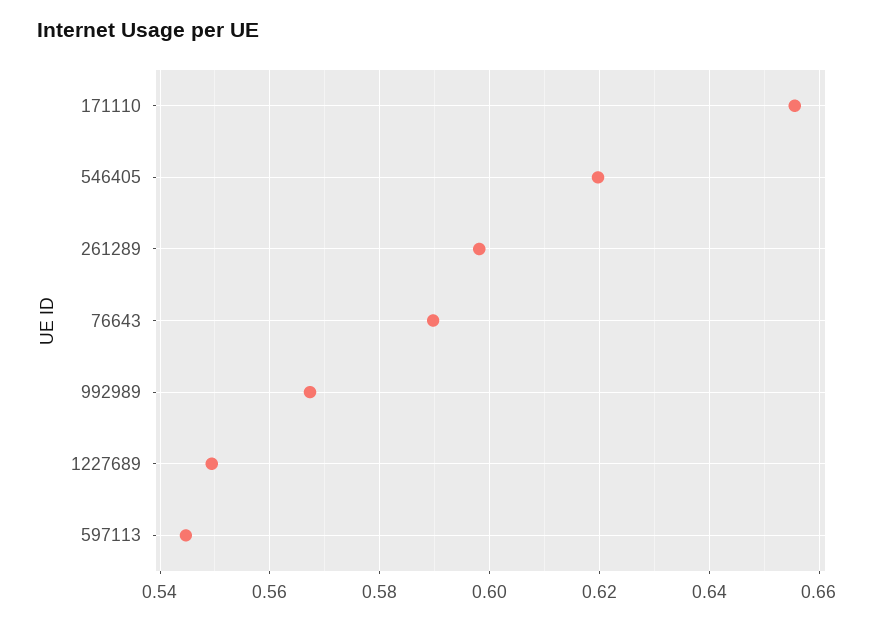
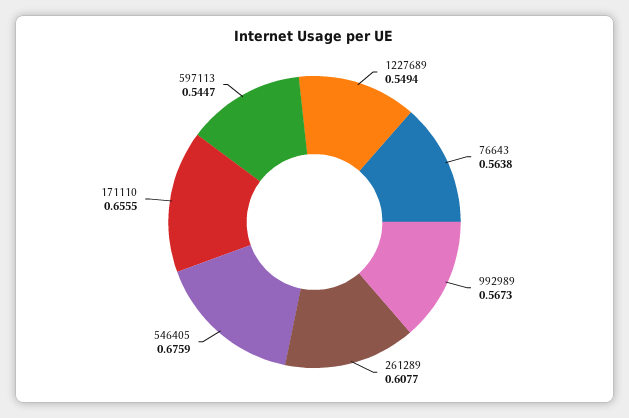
546405: 0.62 -> 0.6759
261289: 0.598 -> 0.6077
76643: 0.59 -> 0.5638

